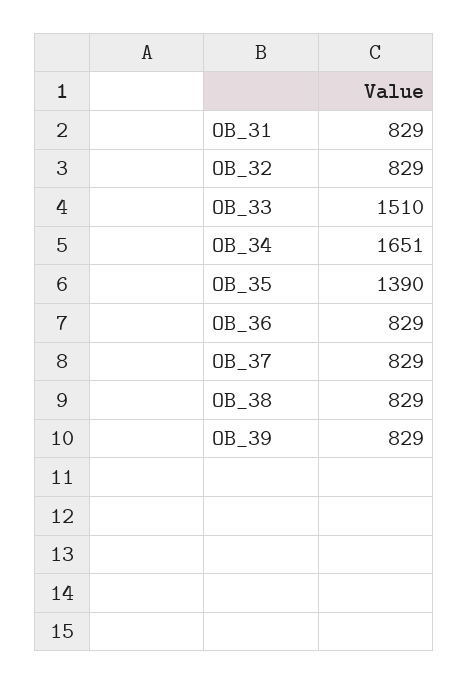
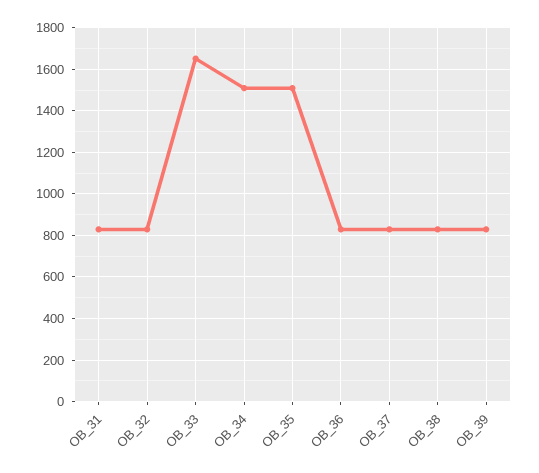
OB_33: 1510 -> 1650
OB_34: 1651 -> 1500
OB_35: 1390 -> 1500

